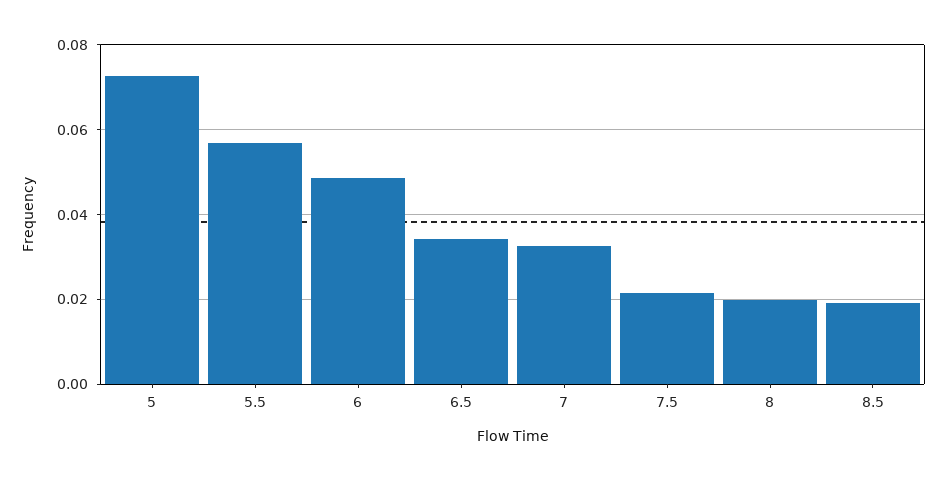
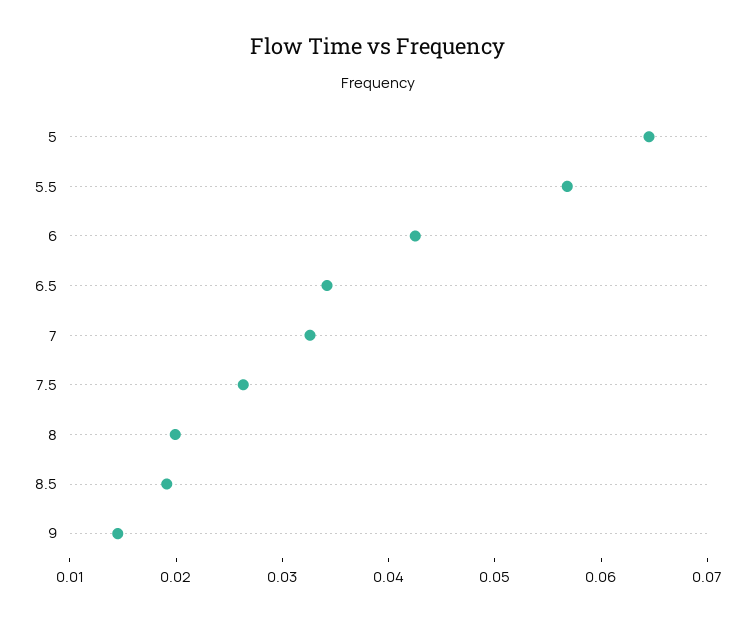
5: 0.072 -> 0.064
6: 0.048 -> 0.042
7.5: 0.022 -> 0.026
9: none -> 0.014

